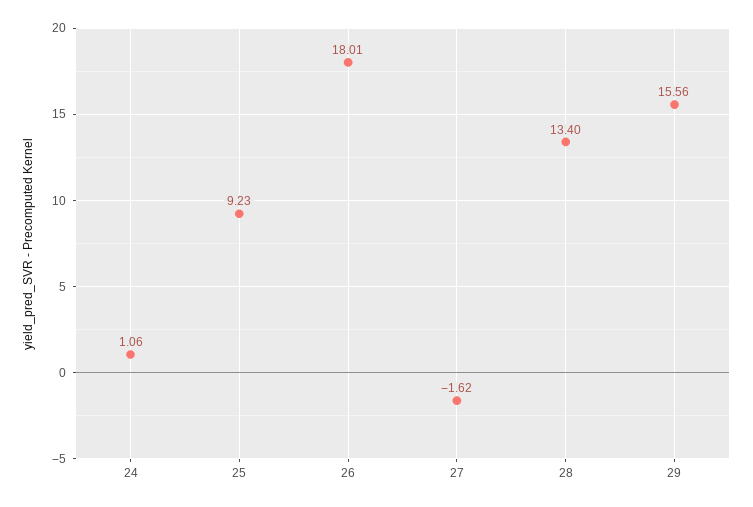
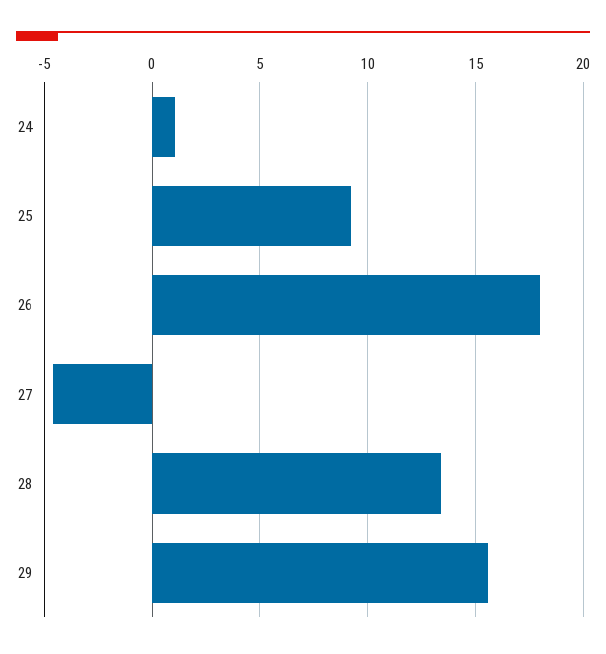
27: -1.62 -> -4.5

